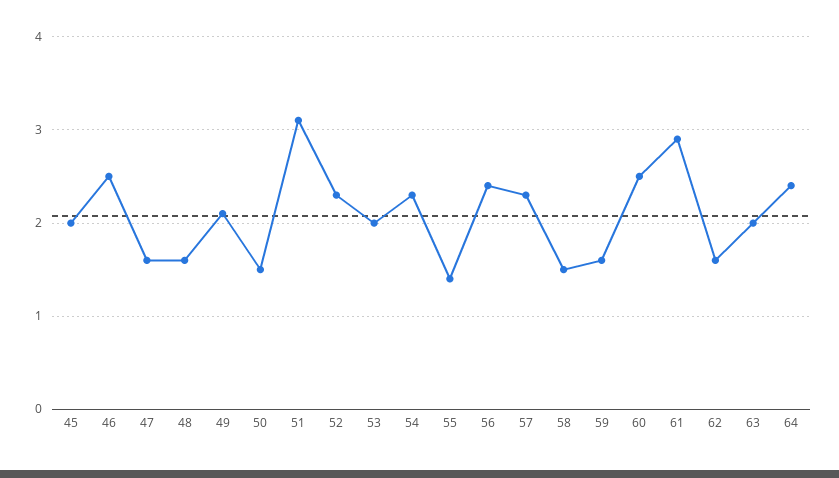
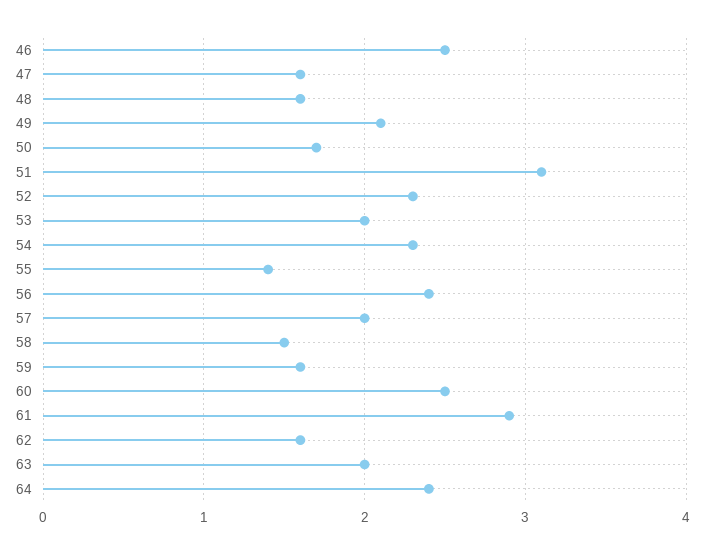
45: 2 -> none
50: 1.5 -> 1.7
57: 2.3 -> 2

